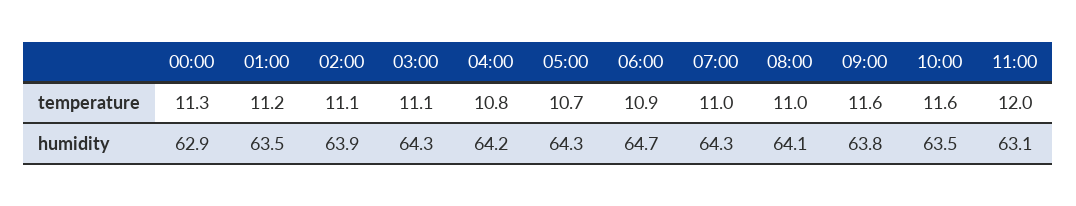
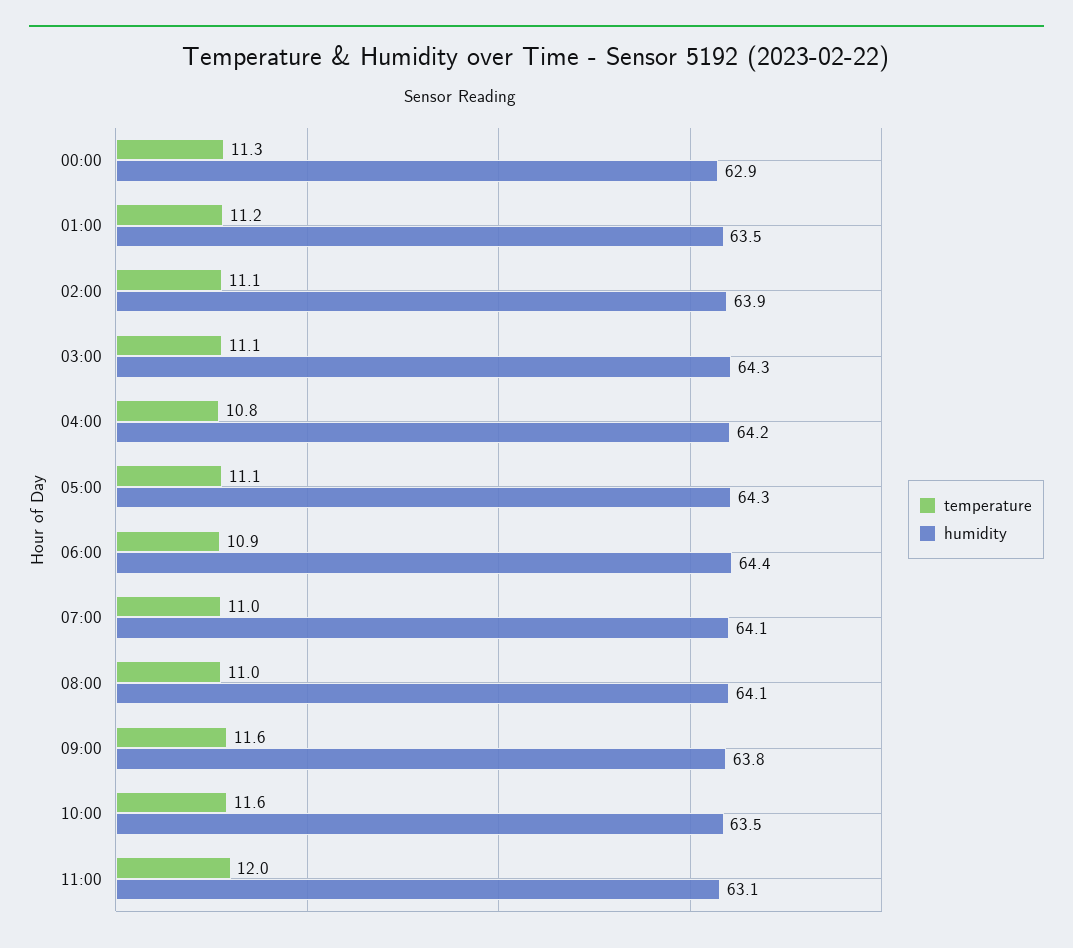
temperature, 05:00: 10.7 -> 11.1
humidity, 06:00: 64.7 -> 64.4
humidity, 07:00: 64.3 -> 64.1

